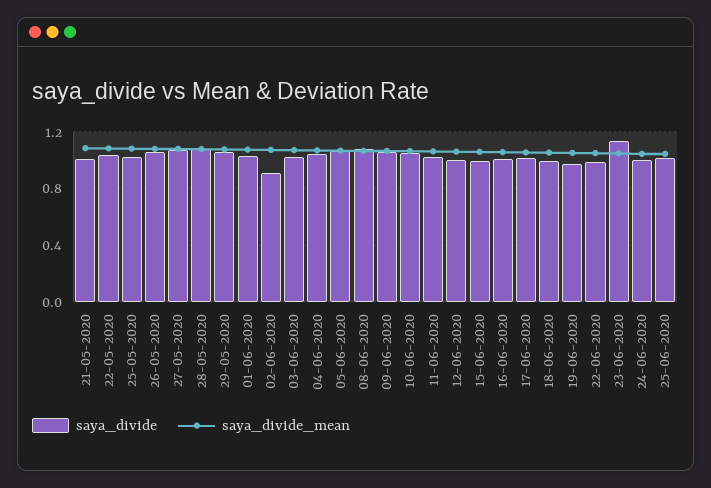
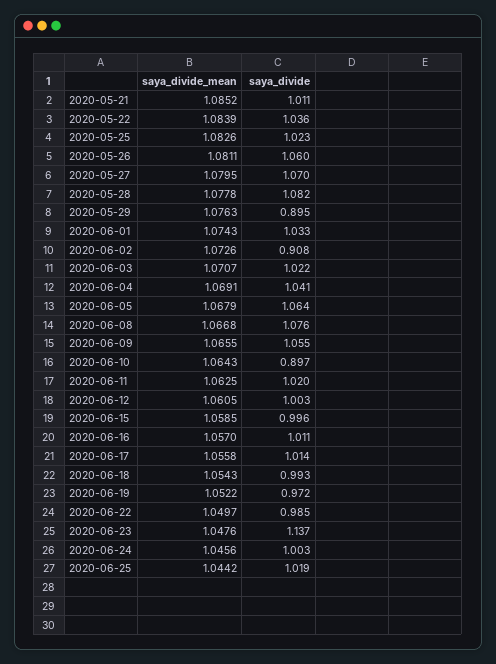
saya_divide, 29-05-2020: 1.05 -> 0.895
saya_divide, 10-06-2020: 1.05 -> 0.897

